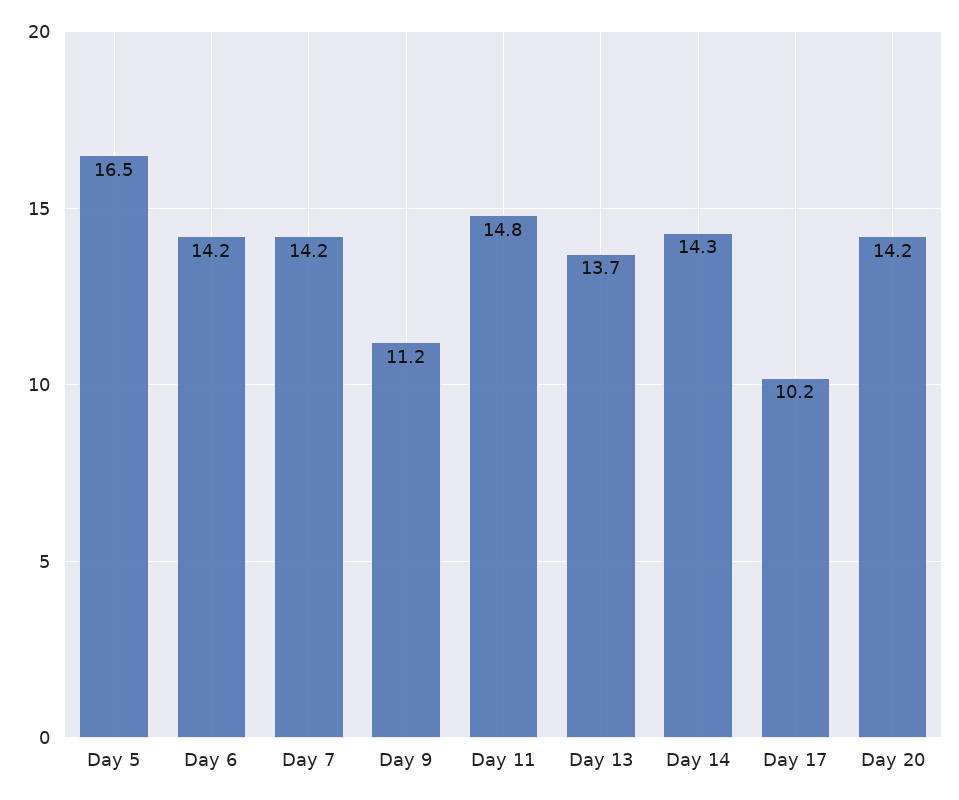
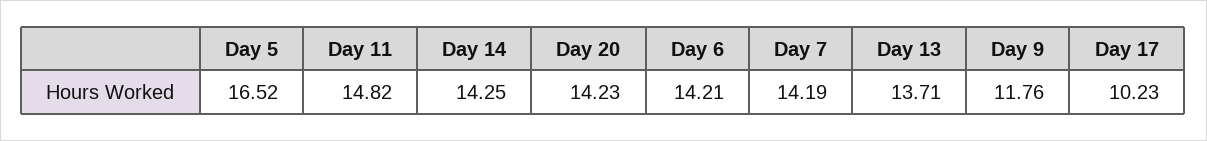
Day 9: 11.2 -> 11.76

